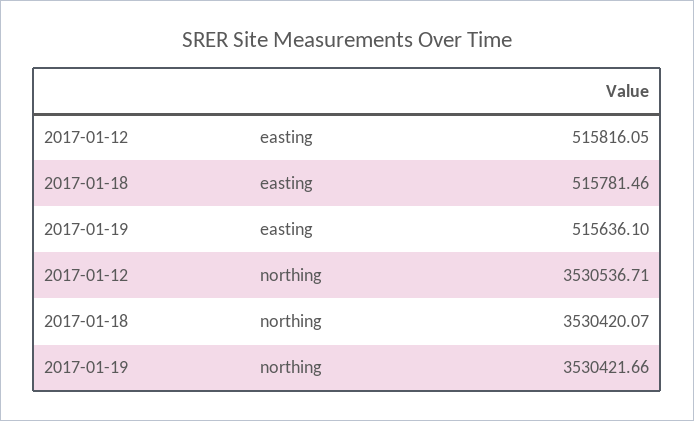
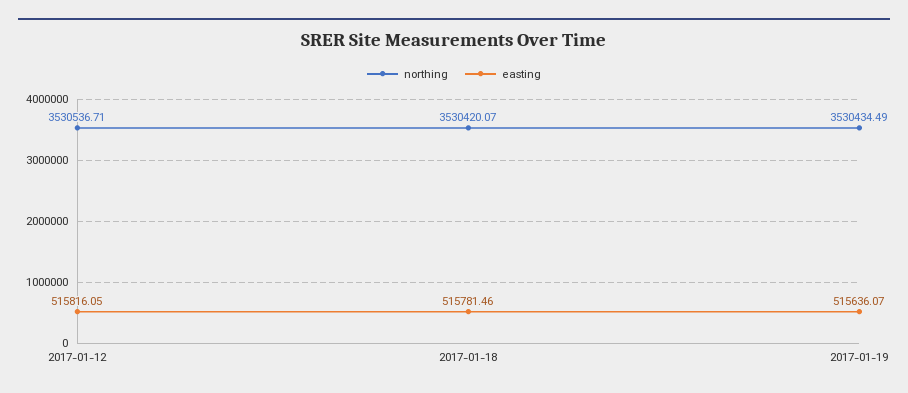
easting, 2017-01-19: 515636.1 -> 515636.07
northing, 2017-01-19: 3530421.66 -> 3530434.49

